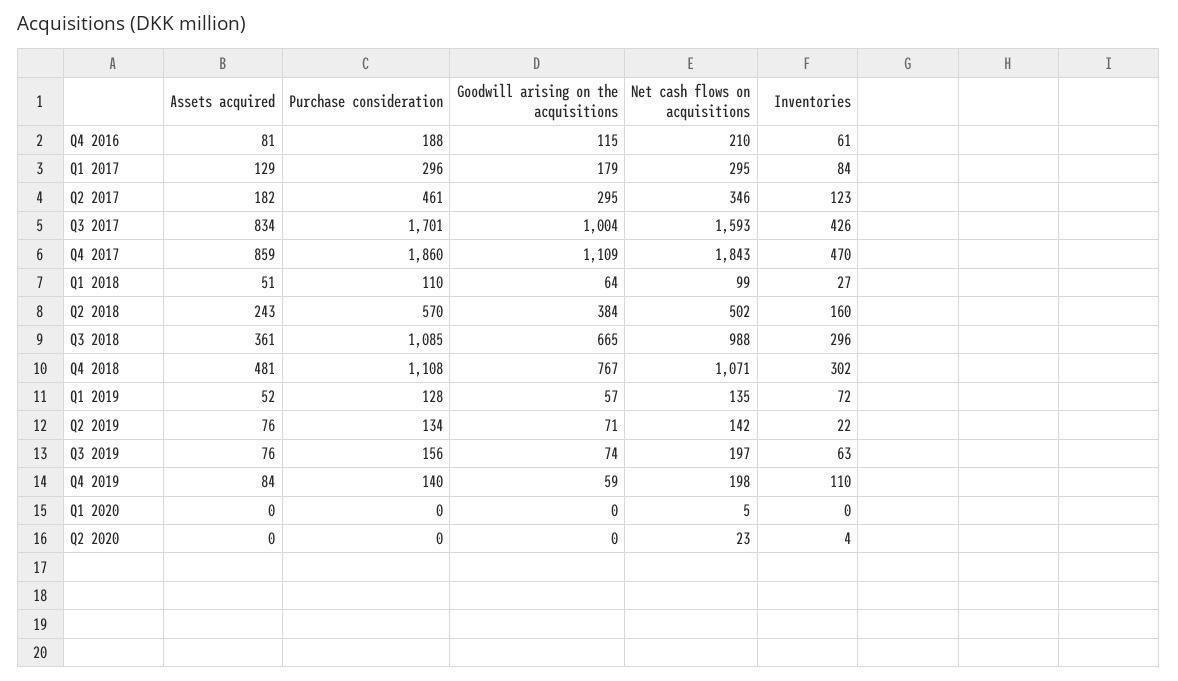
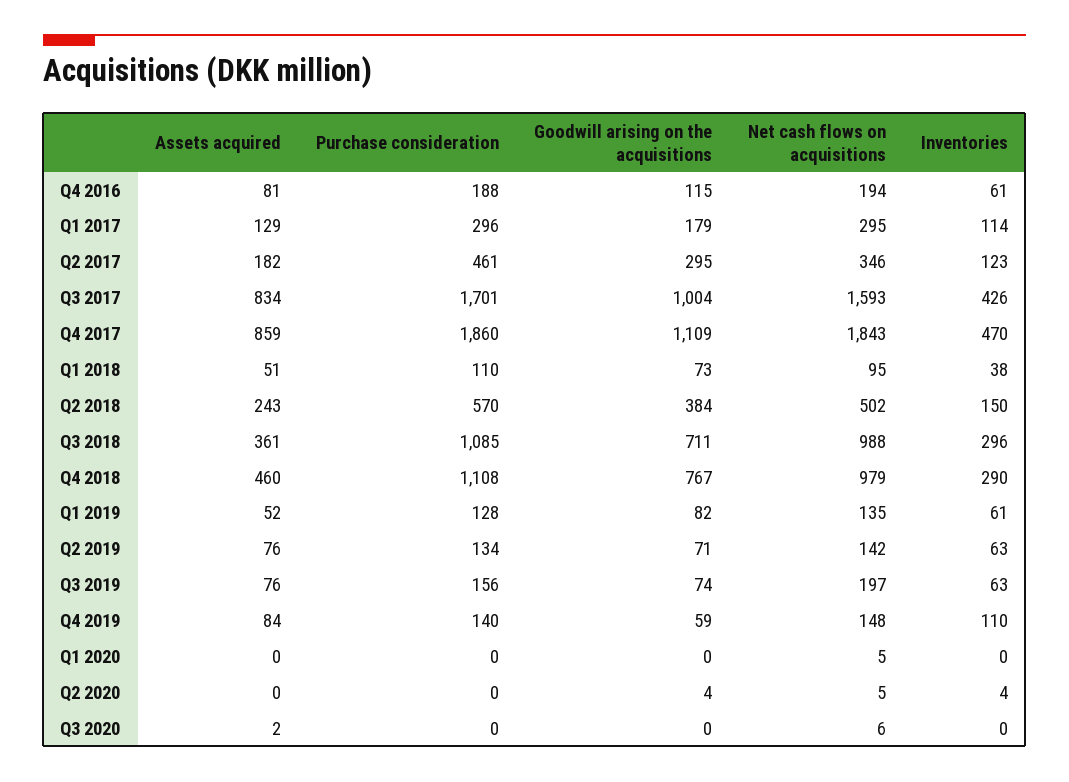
Net cash flows on acquisitions, Q4 2016: 210 -> 194
Inventories, Q1 2017: 84 -> 114
Goodwill arising on the acquisitions, Q1 2018: 64 -> 73
Net cash flows on acquisitions, Q1 2018: 99 -> 95
Inventories, Q1 2018: 27 -> 38
Inventories, Q2 2018: 160 -> 150
Goodwill arising on the acquisitions, Q3 2018: 665 -> 711
Assets acquired, Q4 2018: 481 -> 460
Net cash flows on acquisitions, Q4 2018: 1071 -> 979
Inventories, Q4 2018: 302 -> 290
Goodwill arising on the acquisitions, Q1 2019: 57 -> 82
Inventories, Q1 2019: 72 -> 61
Inventories, Q2 2019: 22 -> 63
Net cash flows on acquisitions, Q4 2019: 198 -> 148
Goodwill arising on the acquisitions, Q2 2020: 0 -> 4
Net cash flows on acquisitions, Q2 2020: 23 -> 5
Assets acquired, Q3 2020: none -> 2
Purchase consideration, Q3 2020: none -> 0
Goodwill arising on the acquisitions, Q3 2020: none -> 0
Net cash flows on acquisitions, Q3 2020: none -> 6
Inventories, Q3 2020: none -> 0

